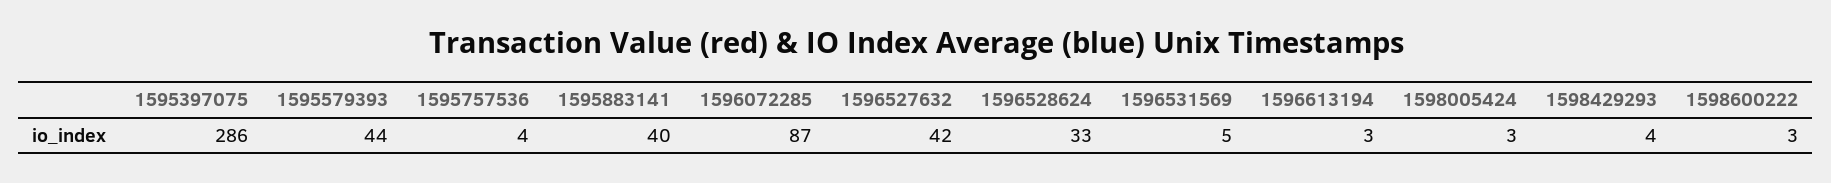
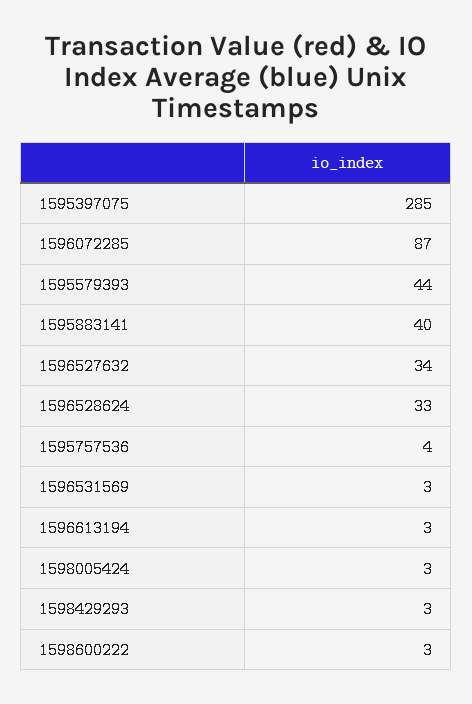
1595397075: 286 -> 285
1596527632: 42 -> 34
1596531569: 5 -> 3
1598429293: 4 -> 3

